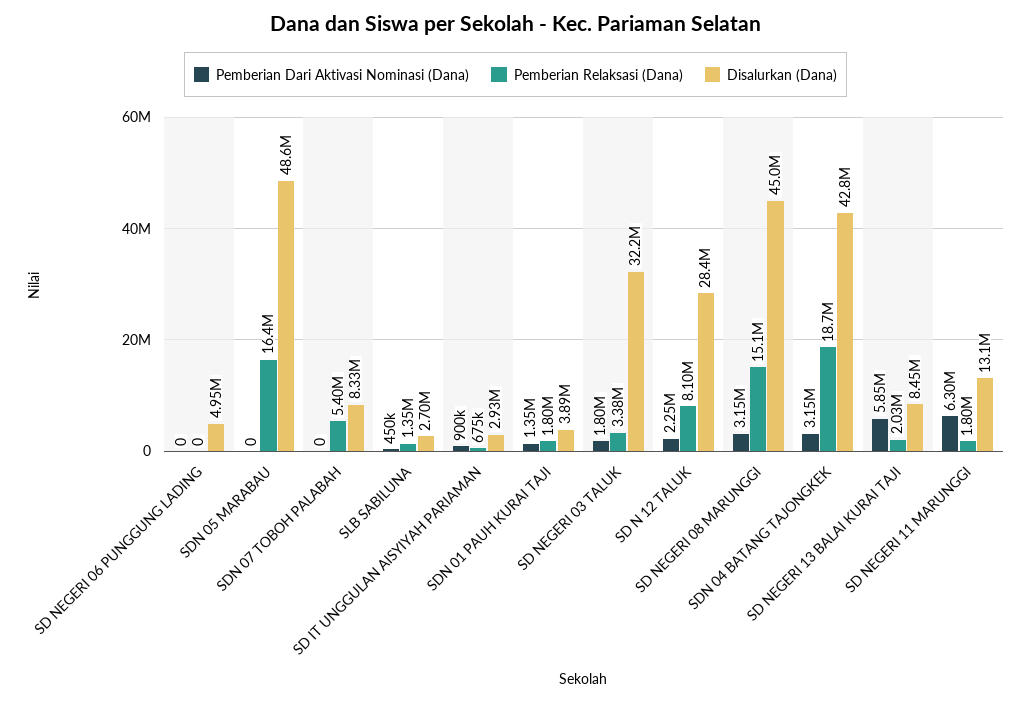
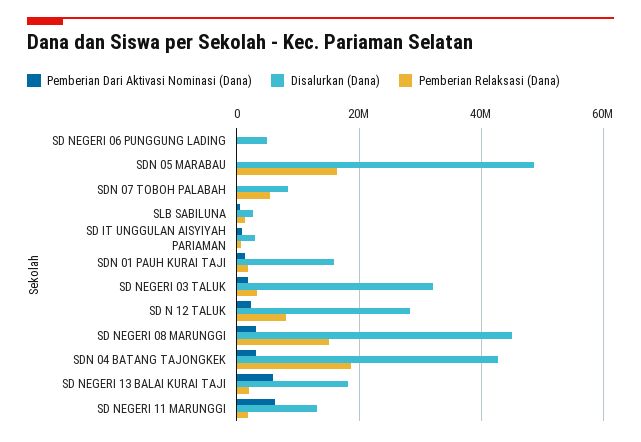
Disalurkan (Dana), SDN 01 PAUH KURAI TAJI: 3890000 -> 16000000
Disalurkan (Dana), SD NEGERI 13 BALAI KURAI TAJI: 8450000 -> 18000000

